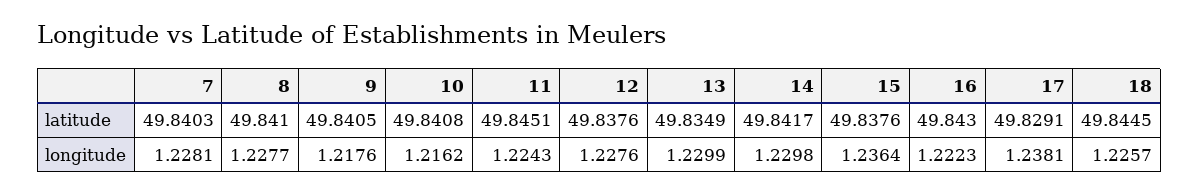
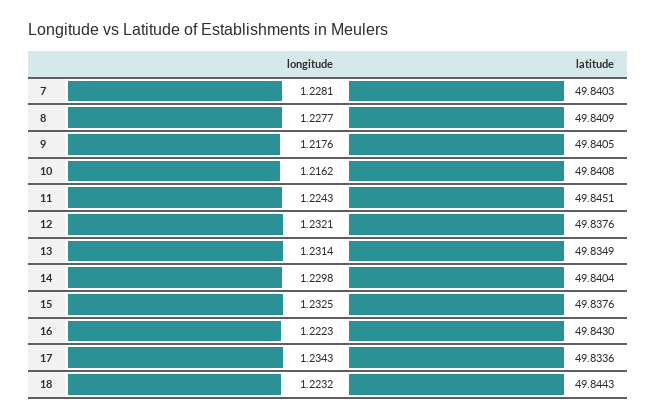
8, latitude: 49.841 -> 49.8409
14, latitude: 49.8417 -> 49.8404
17, latitude: 49.8291 -> 49.8336
18, latitude: 49.8445 -> 49.8443
12, longitude: 1.2276 -> 1.2321
13, longitude: 1.2299 -> 1.2314
15, longitude: 1.2364 -> 1.2325
17, longitude: 1.2381 -> 1.2343
18, longitude: 1.2257 -> 1.2232

